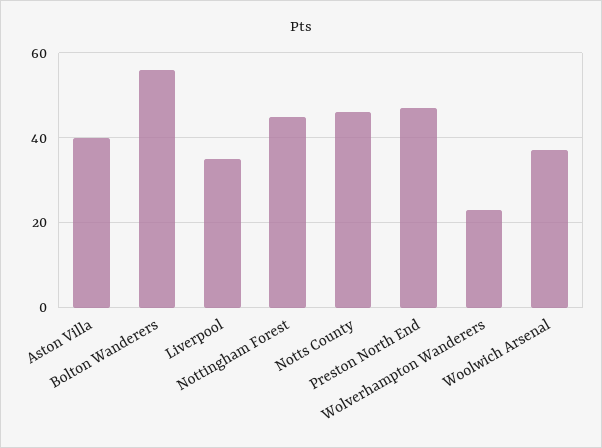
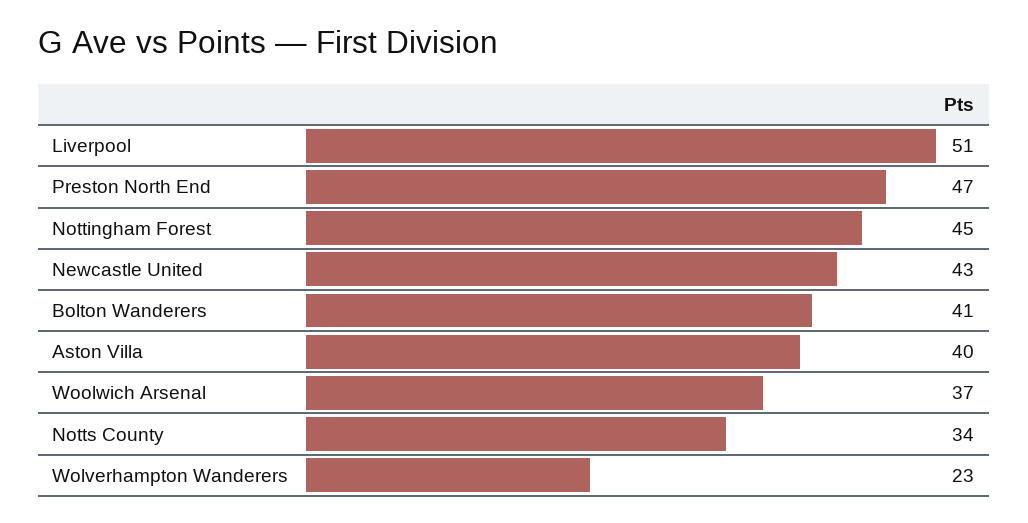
Bolton Wanderers: 55 -> 41
Liverpool: 35 -> 51
Notts County: 45 -> 34
Newcastle United: none -> 43

